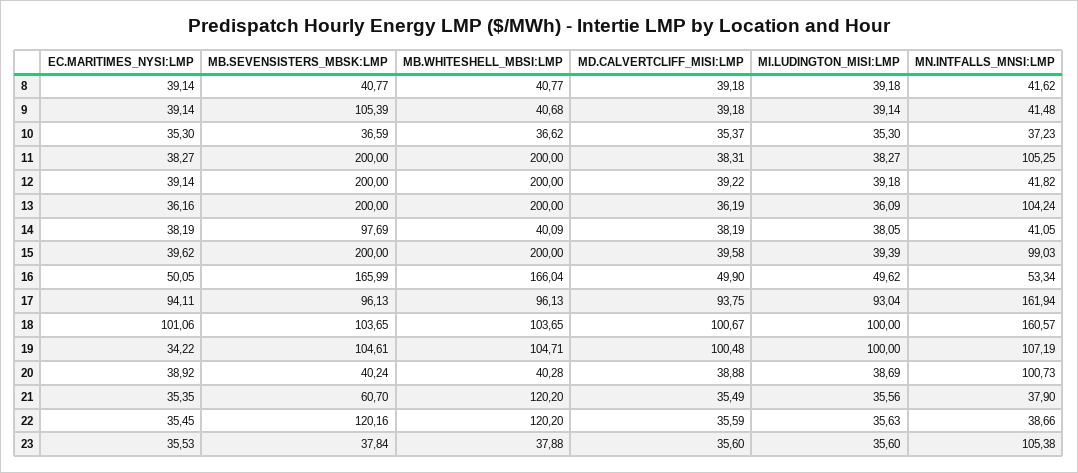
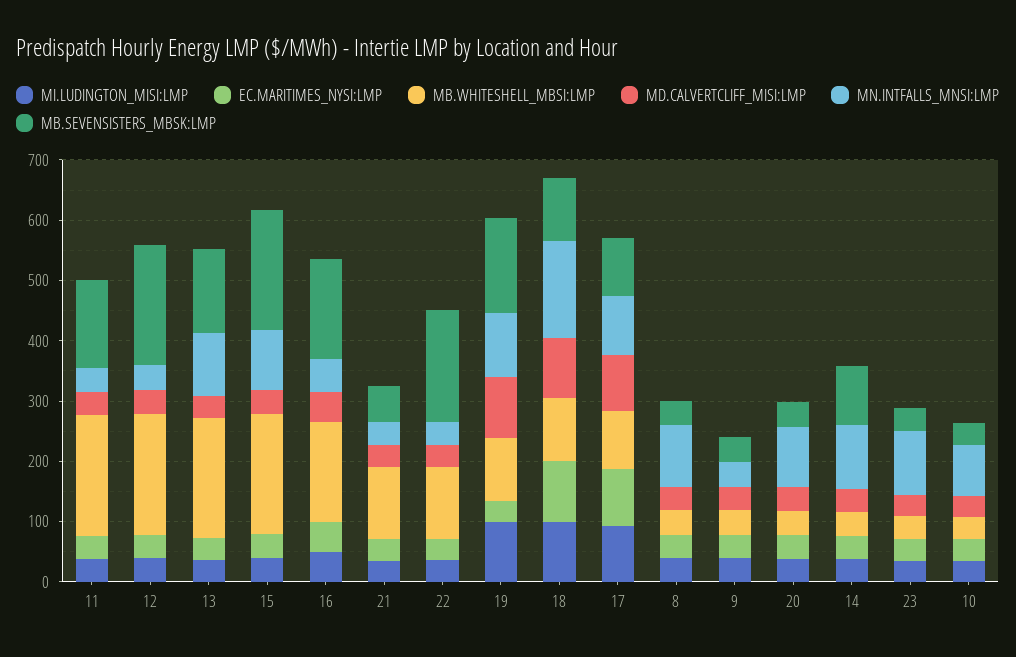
MN.INTFALLS_MNSI:LMP, 8: 41.62 -> 100
MB.SEVENSISTERS_MBSK:LMP, 9: 105.39 -> 40
MN.INTFALLS_MNSI:LMP, 10: 37.23 -> 80
MB.SEVENSISTERS_MBSK:LMP, 11: 200 -> 140
MN.INTFALLS_MNSI:LMP, 11: 105.25 -> 40
MB.SEVENSISTERS_MBSK:LMP, 13: 200 -> 140
MN.INTFALLS_MNSI:LMP, 14: 41.05 -> 100
MN.INTFALLS_MNSI:LMP, 17: 161.94 -> 100
MB.SEVENSISTERS_MBSK:LMP, 19: 104.61 -> 160
MB.SEVENSISTERS_MBSK:LMP, 22: 120.16 -> 180

